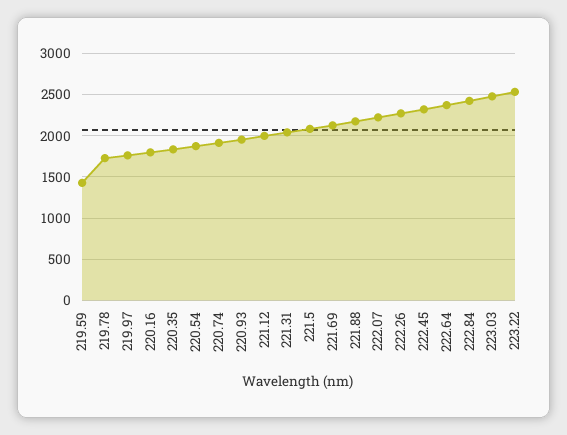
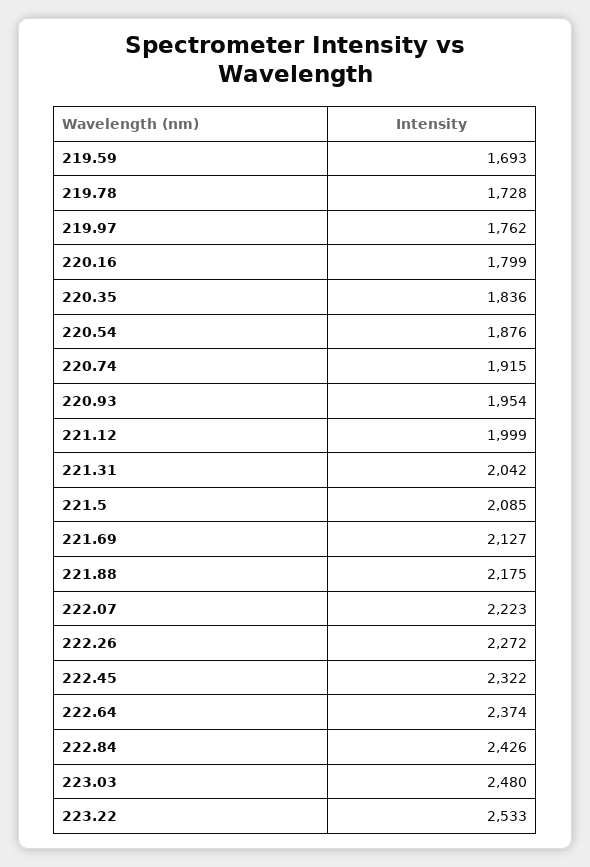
219.59: 1400 -> 1693

